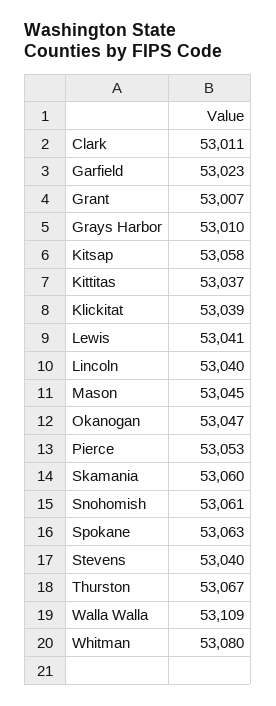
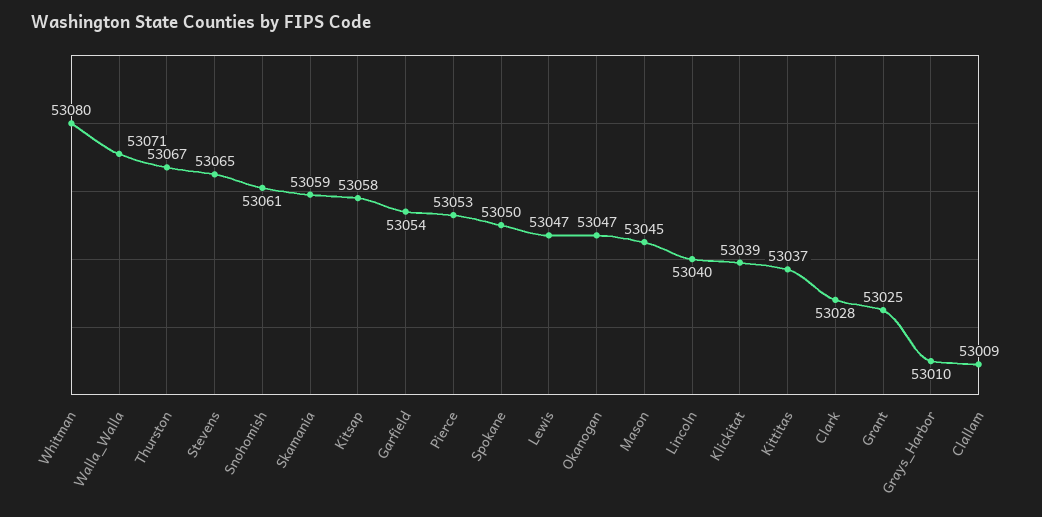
Clark: 53011 -> 53028
Garfield: 53023 -> 53054
Grant: 53007 -> 53025
Lewis: 53041 -> 53047
Skamania: 53060 -> 53059
Spokane: 53063 -> 53050
Stevens: 53040 -> 53065
Walla Walla: 53109 -> 53071
Clallam: none -> 53009

